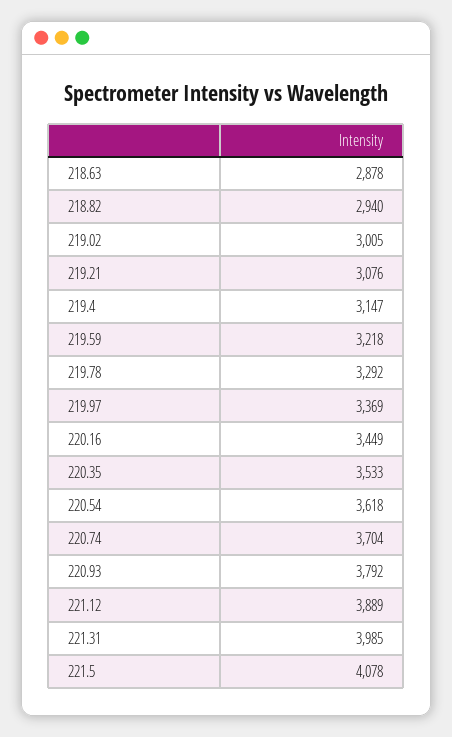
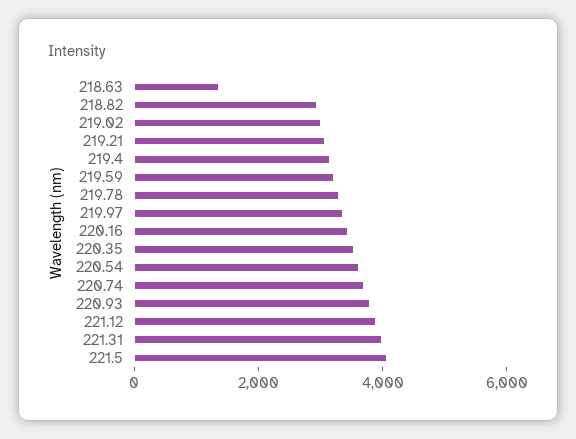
218.63: 2878 -> 1500

